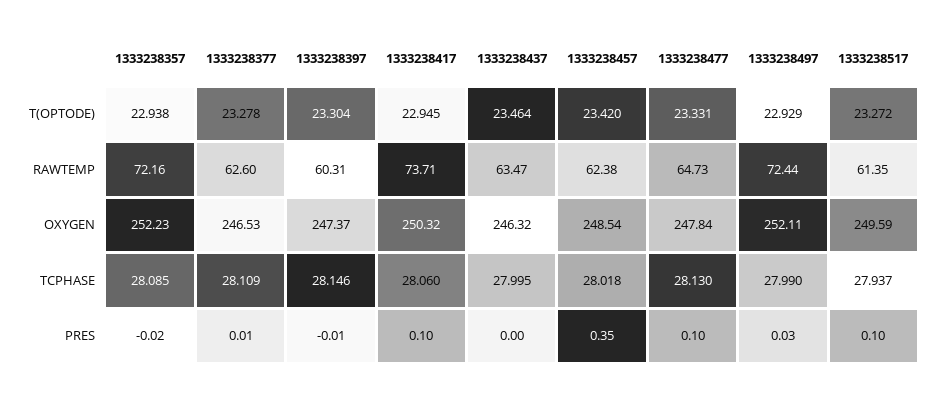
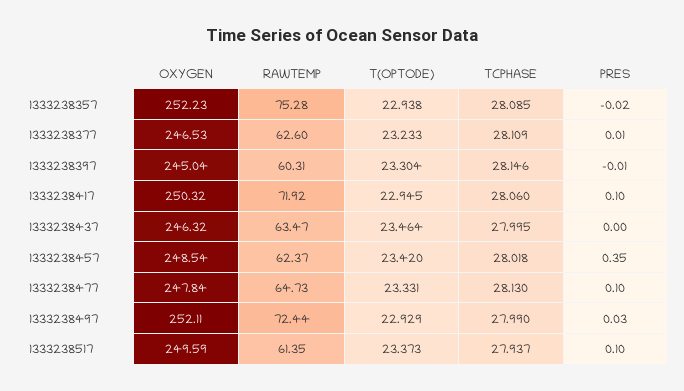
1333238377, T(OPTODE): 23.278 -> 23.233
1333238517, T(OPTODE): 23.272 -> 23.373
1333238357, RAWTEMP: 72.16 -> 75.28
1333238417, RAWTEMP: 73.71 -> 71.92
1333238457, RAWTEMP: 62.38 -> 62.37
1333238397, OXYGEN: 247.37 -> 245.04

